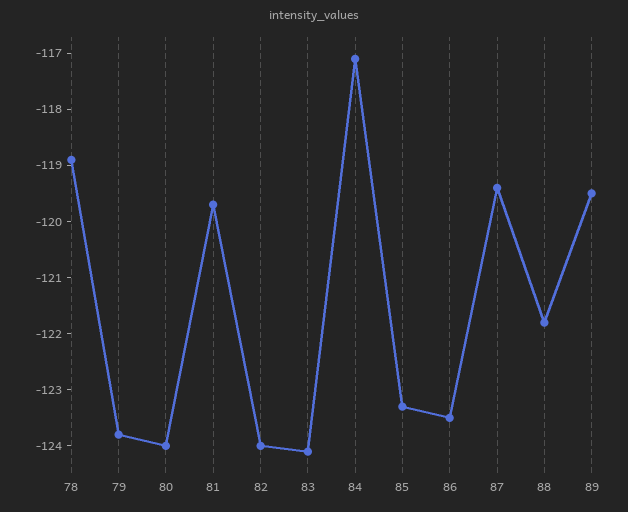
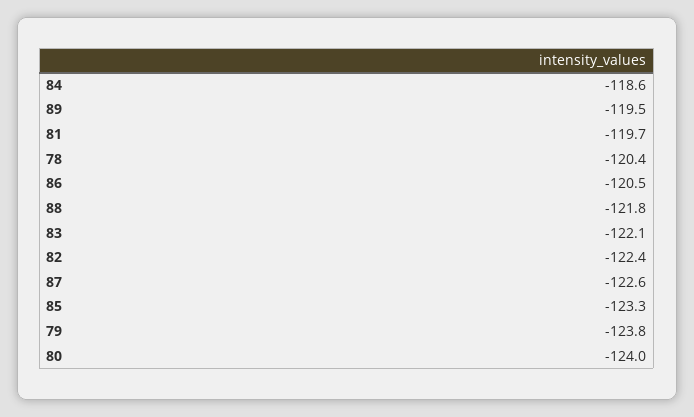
78: -119 -> -120.4
82: -124 -> -122.4
83: -124 -> -122.1
84: -117 -> -118.6
86: -123.5 -> -120.5
87: -119.5 -> -122.6

